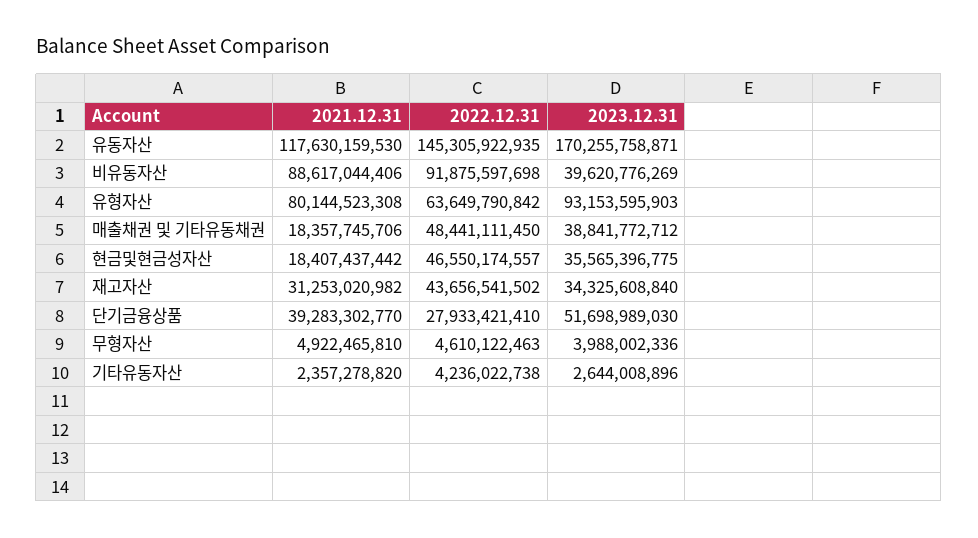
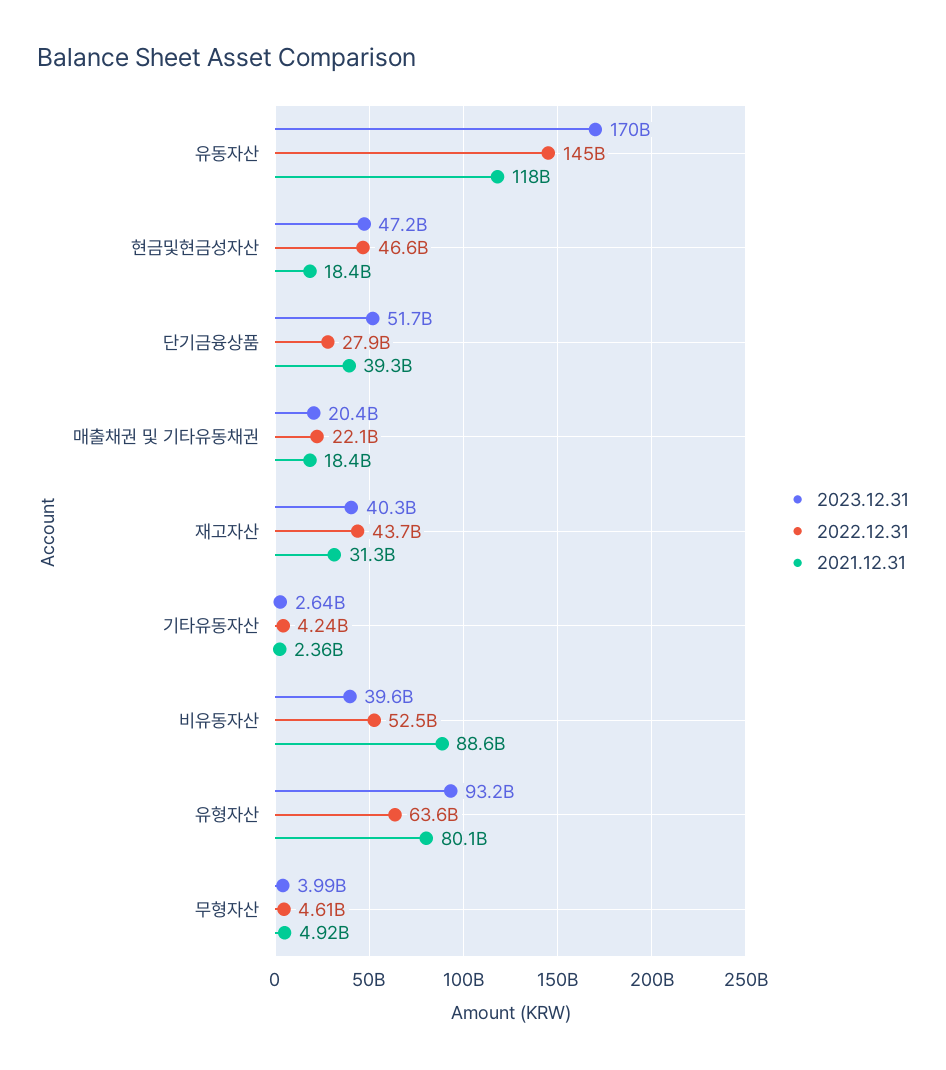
2022.12.31, 비유동자산: 91875597698 -> 52500000000
2022.12.31, 매출채권 및 기타유동채권: 48441111450 -> 22100000000
2023.12.31, 매출채권 및 기타유동채권: 38841772712 -> 20400000000
2023.12.31, 현금및현금성자산: 35565396775 -> 47200000000
2023.12.31, 재고자산: 34325608840 -> 40300000000

